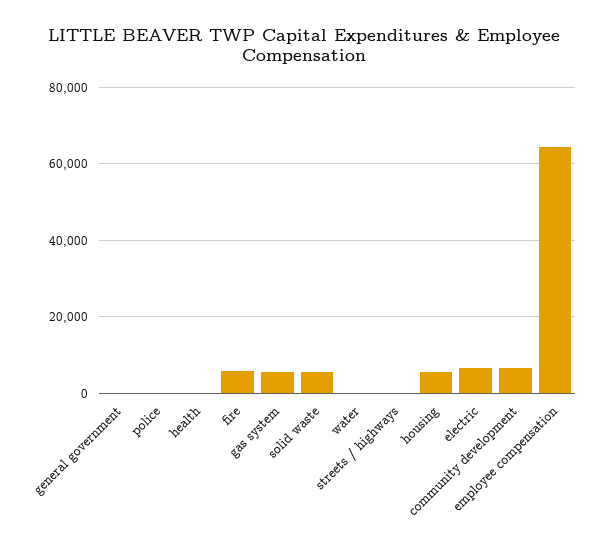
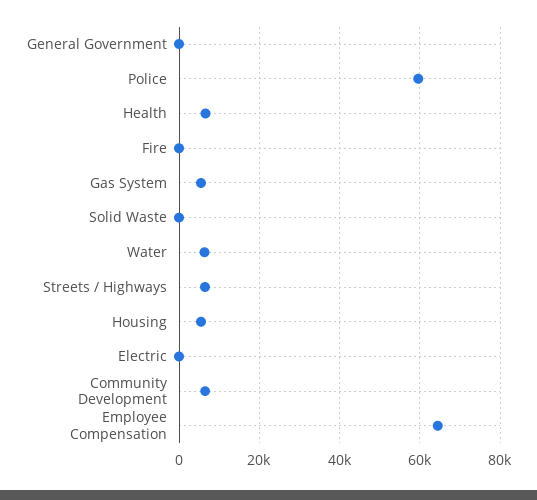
police: 0 -> 60000
health: 0 -> 6000
fire: 6000 -> 0
solid waste: 6000 -> 0
water: 0 -> 6000
streets / highways: 0 -> 6000
electric: 6000 -> 0

